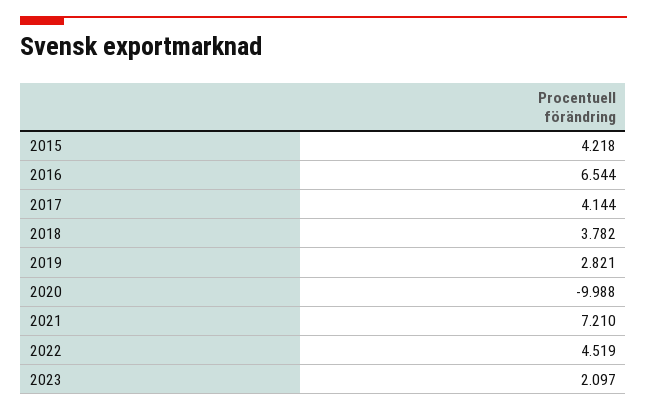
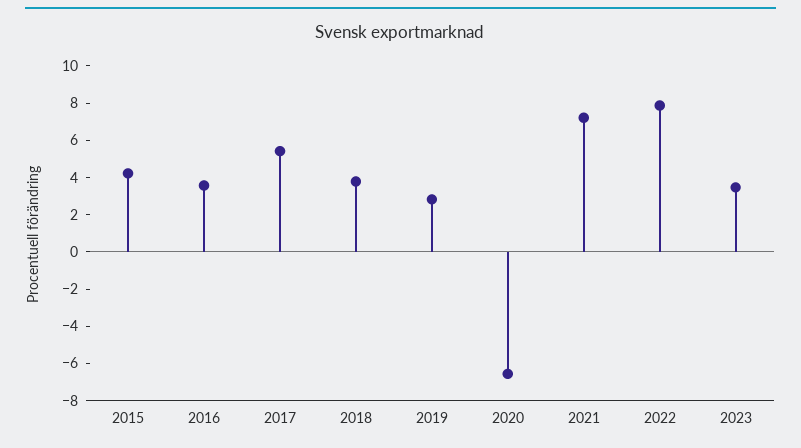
2016: 6.544 -> 3.5
2017: 4.144 -> 5.5
2020: -9.988 -> -6.5
2022: 4.519 -> 8
2023: 2.097 -> 3.5

